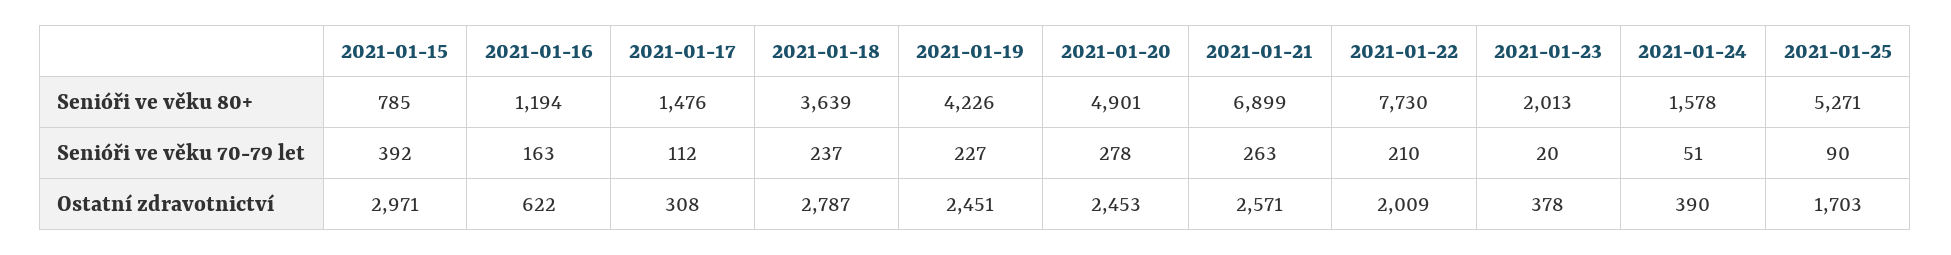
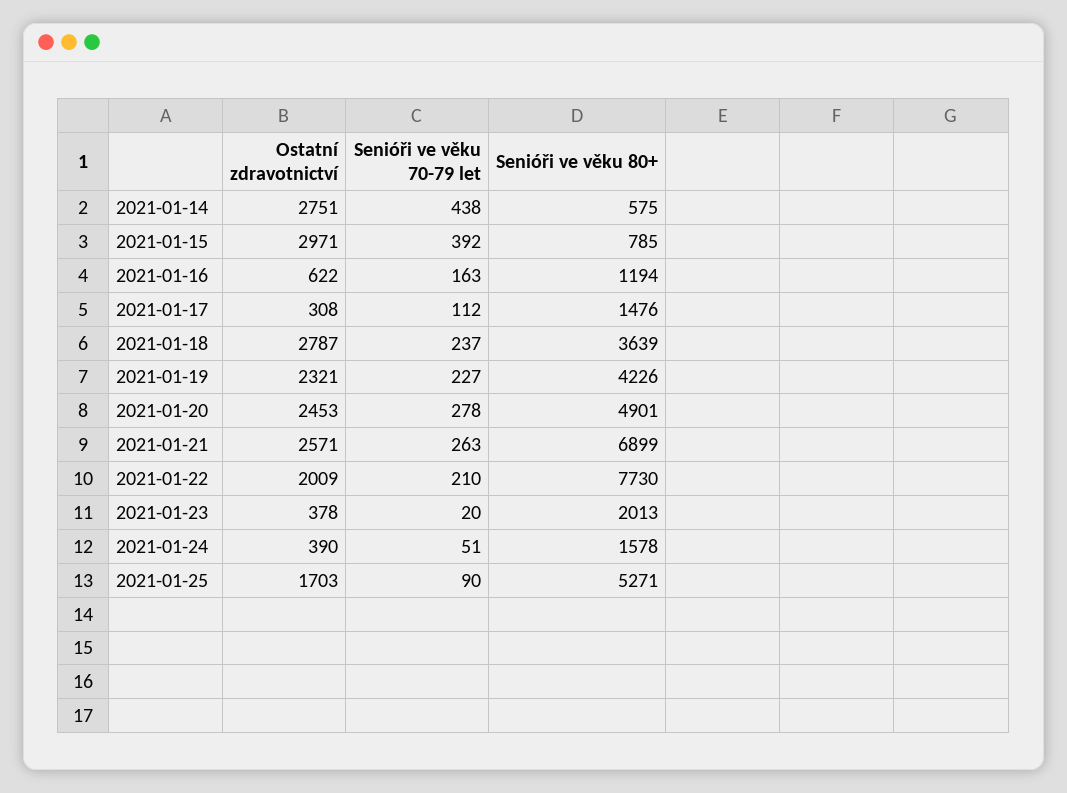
2021-01-19, Ostatní zdravotnictví: 2451 -> 2321
2021-01-14, Ostatní zdravotnictví: none -> 2751
2021-01-14, Senióři ve věku 70-79 let: none -> 438
2021-01-14, Senióři ve věku 80+: none -> 575

